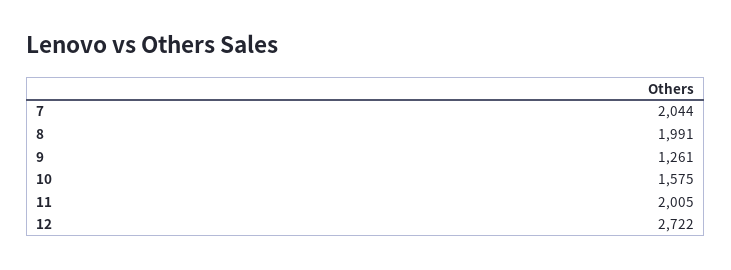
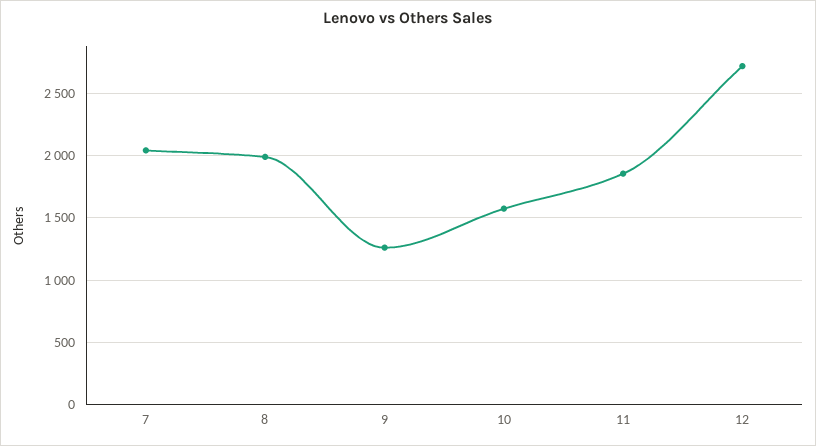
11: 2005 -> 1850

